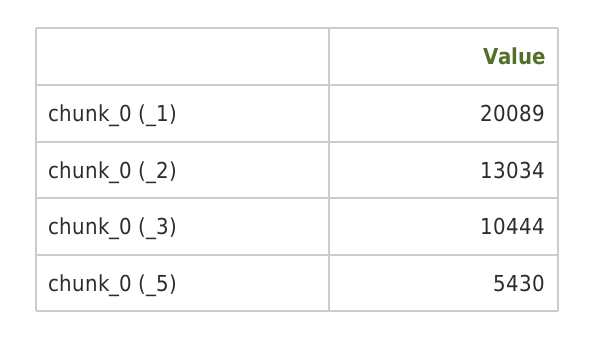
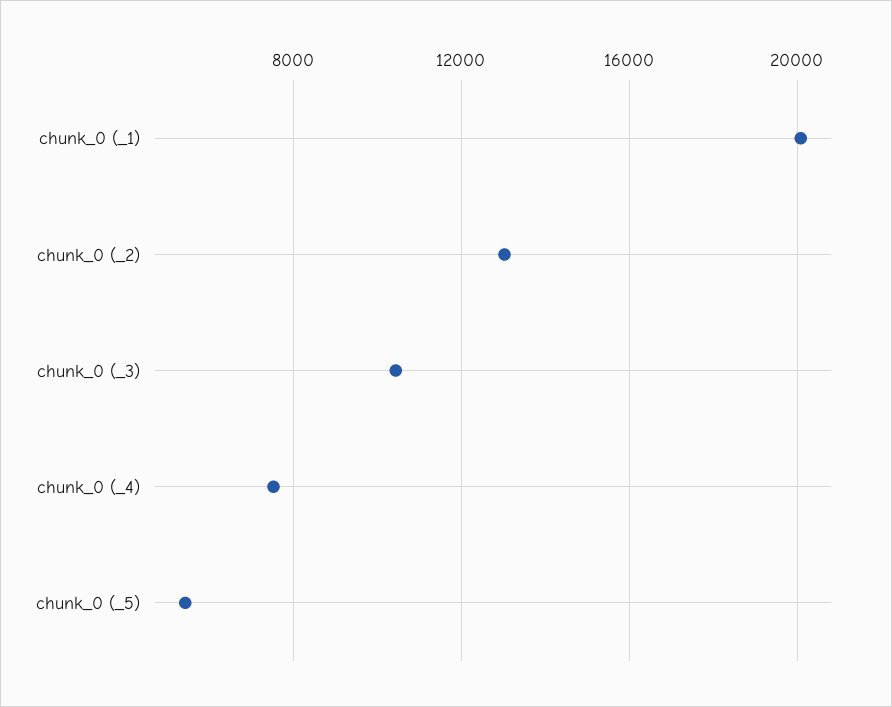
chunk_0 (_4): none -> 7500

